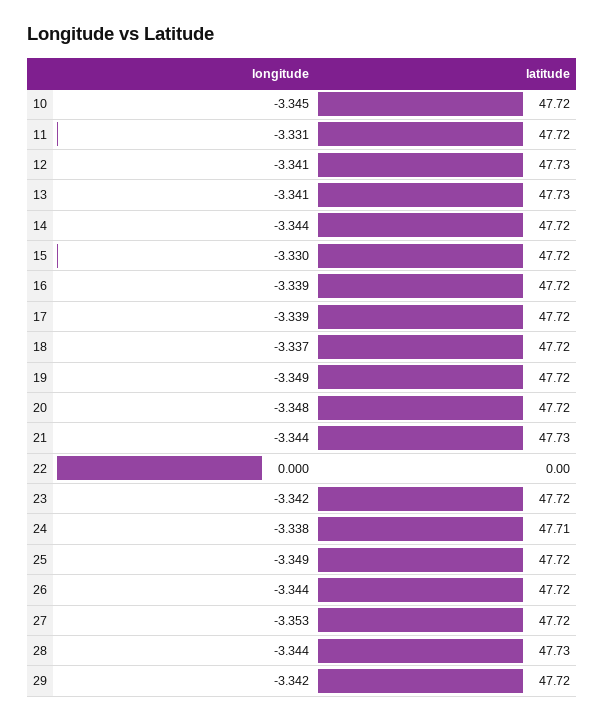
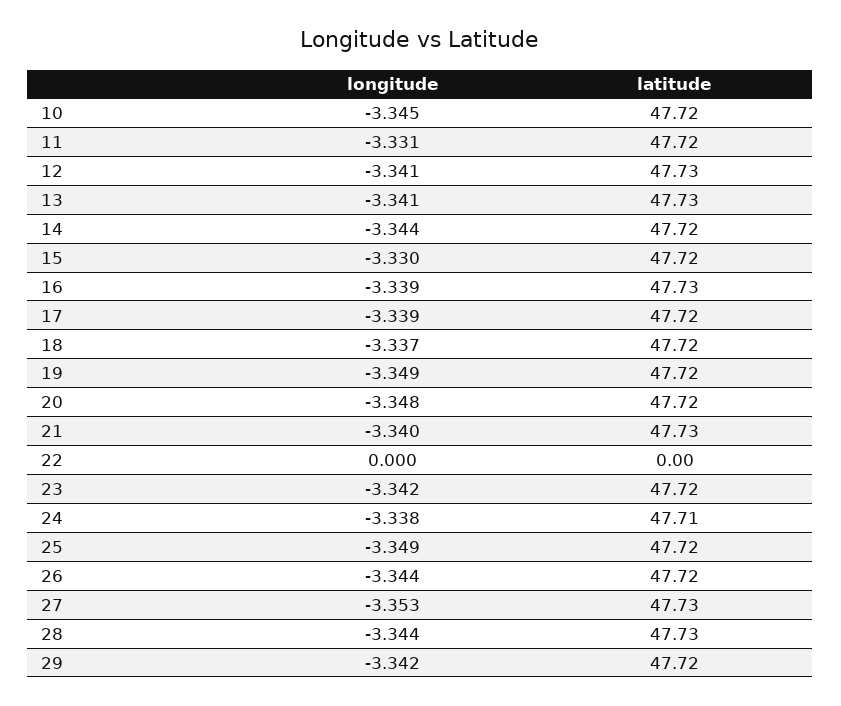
latitude, 16: 47.72 -> 47.73
longitude, 21: -3.344 -> -3.34
latitude, 27: 47.72 -> 47.73

